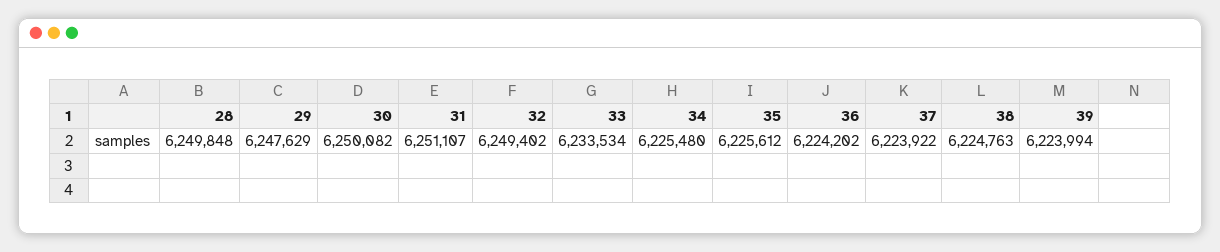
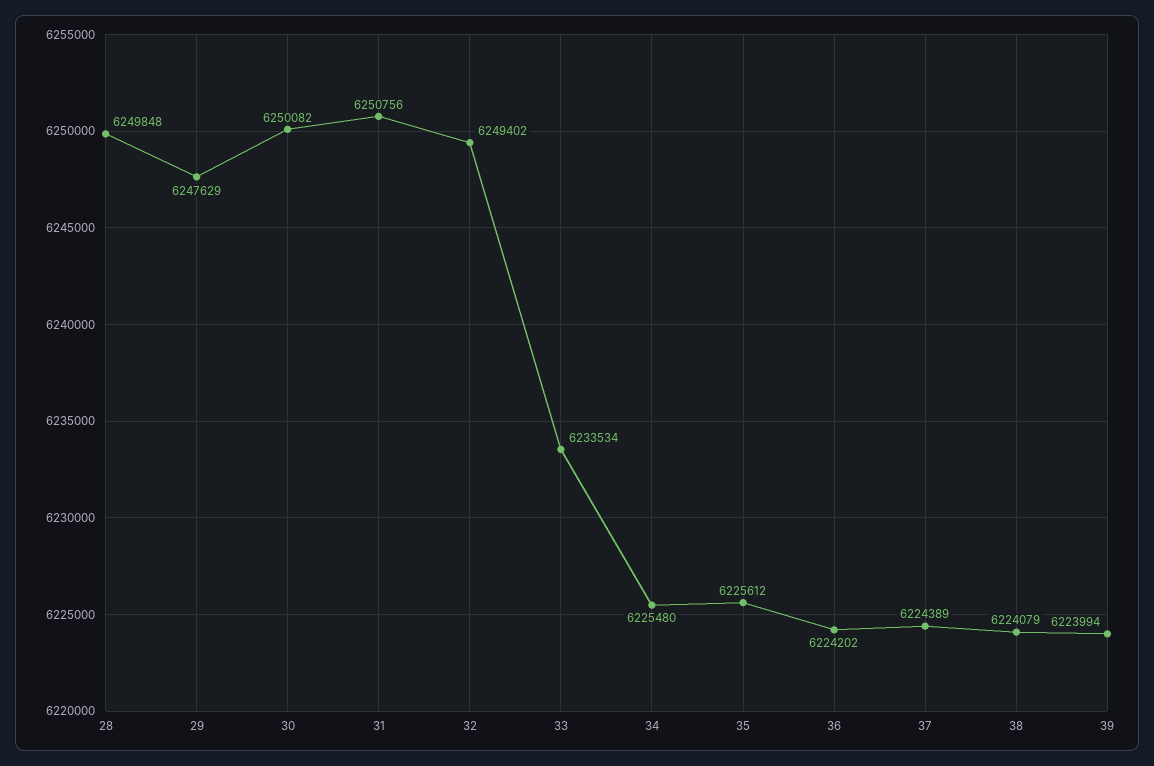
31: 6251107 -> 6250756
37: 6223922 -> 6224389
38: 6224763 -> 6224079

